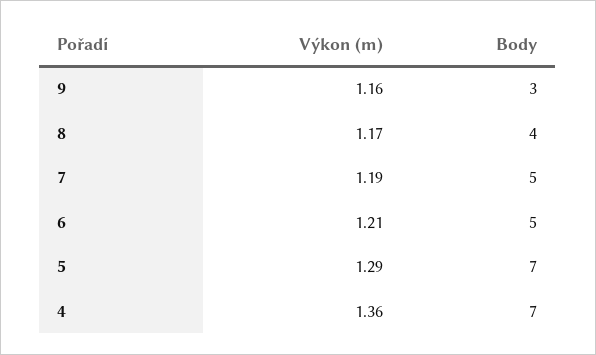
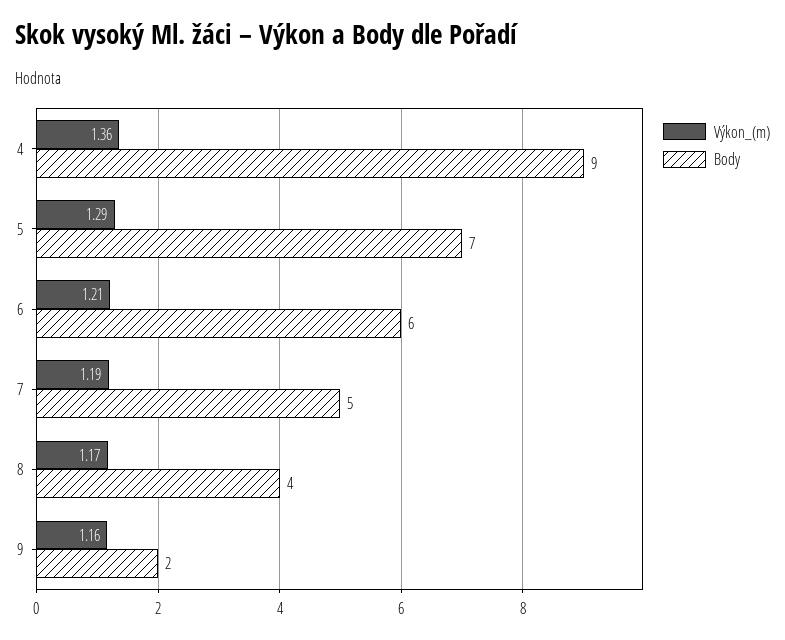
Body, 9: 3 -> 2
Body, 6: 5 -> 6
Body, 4: 7 -> 9

